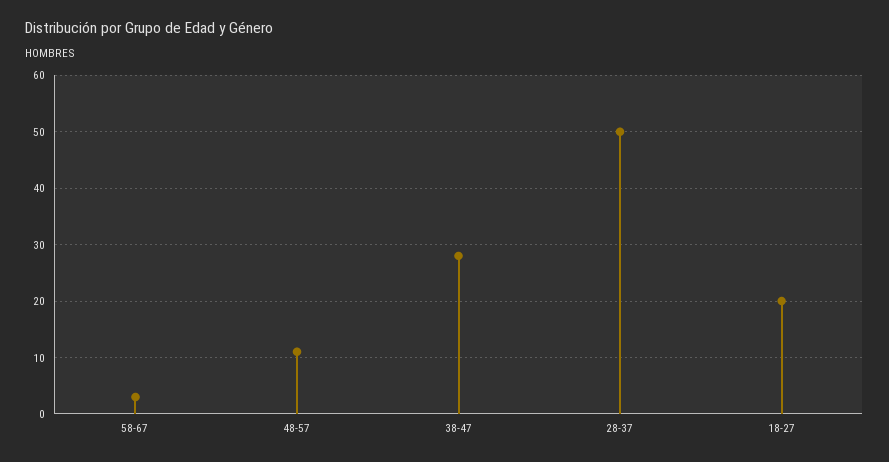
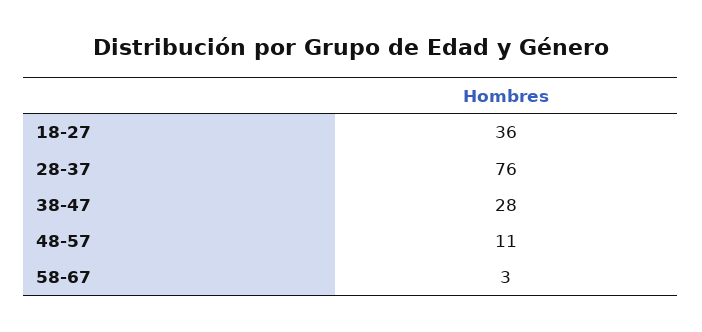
28-37: 50 -> 76
18-27: 20 -> 36

